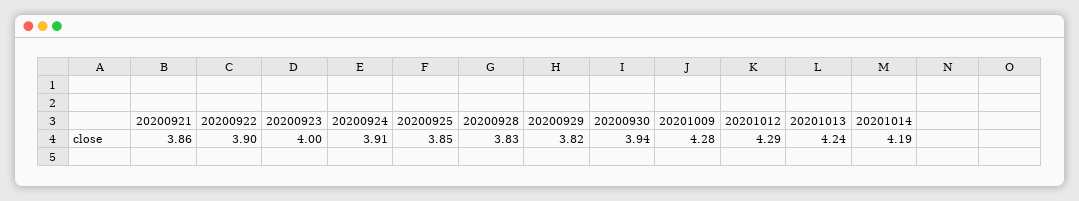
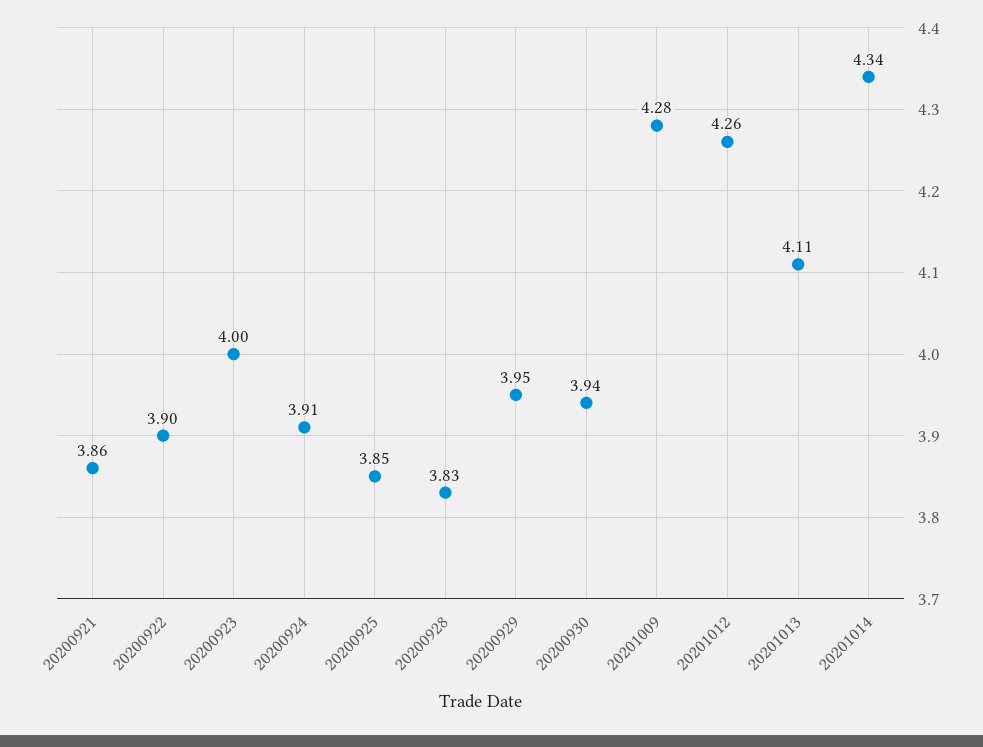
20200929: 3.82 -> 3.95
20201012: 4.29 -> 4.26
20201013: 4.24 -> 4.11
20201014: 4.19 -> 4.34

